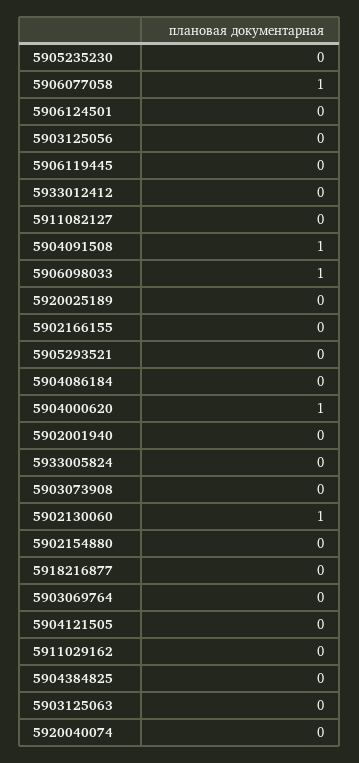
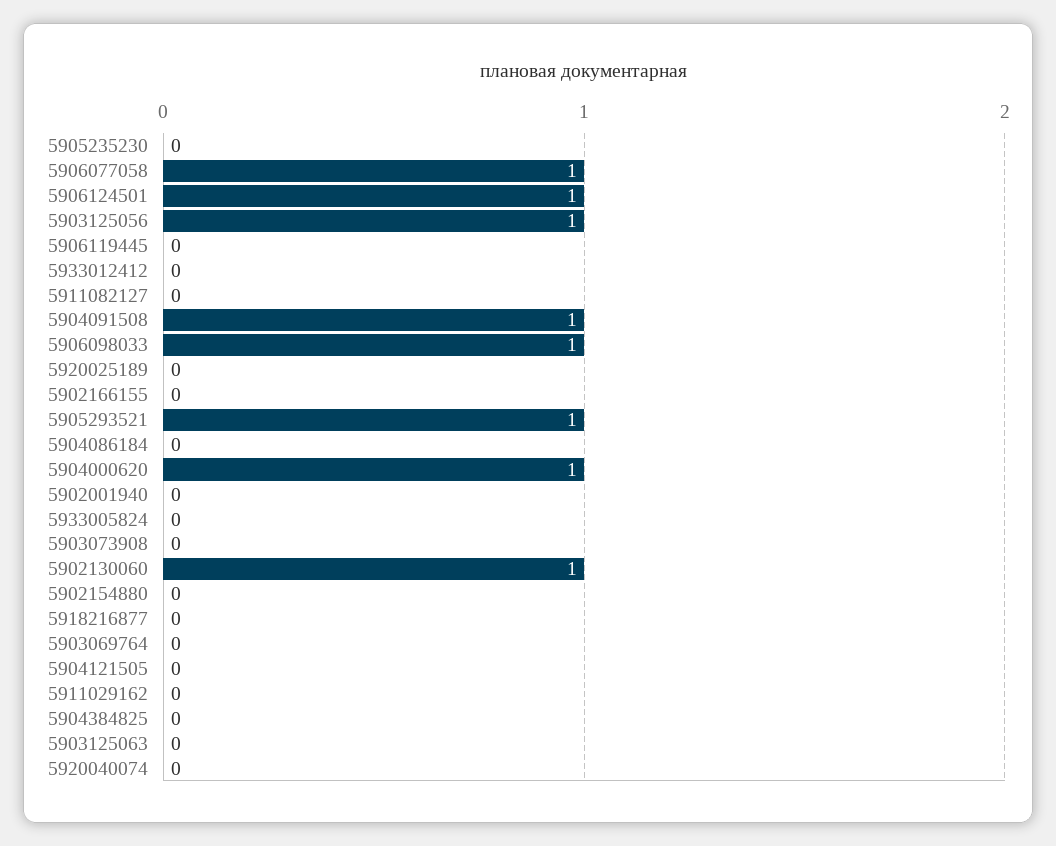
5906124501: 0 -> 1
5903125056: 0 -> 1
5905293521: 0 -> 1

